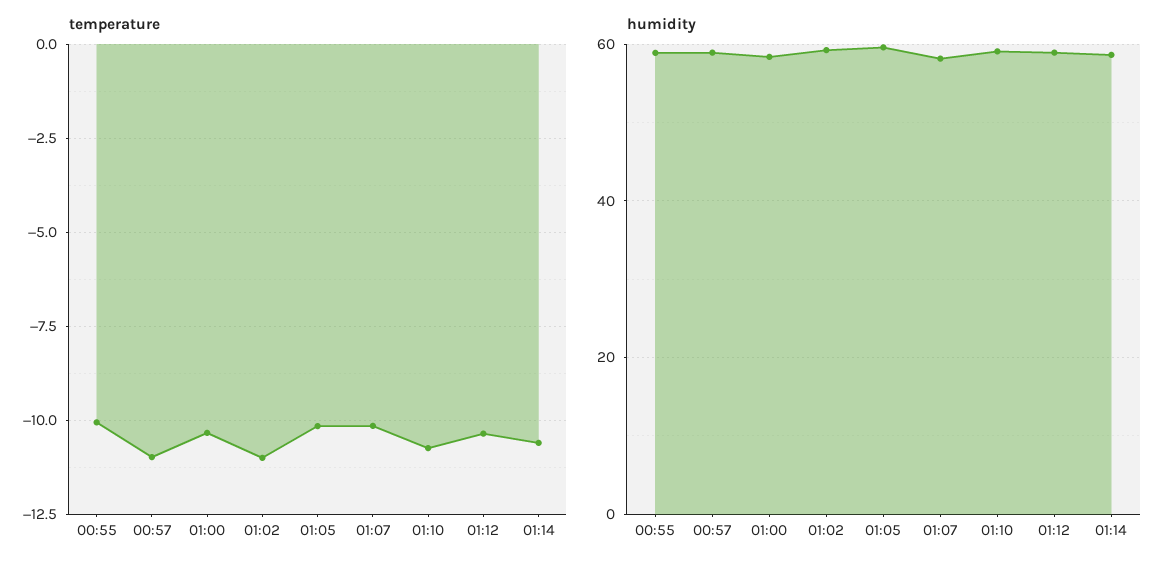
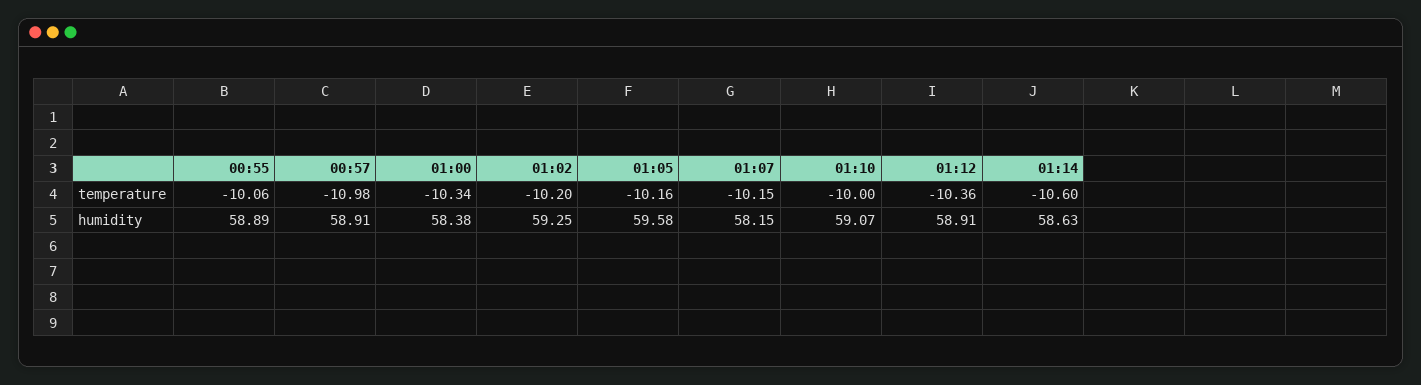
temperature, 01:02: -11 -> -10.2
temperature, 01:10: -10.75 -> -10

